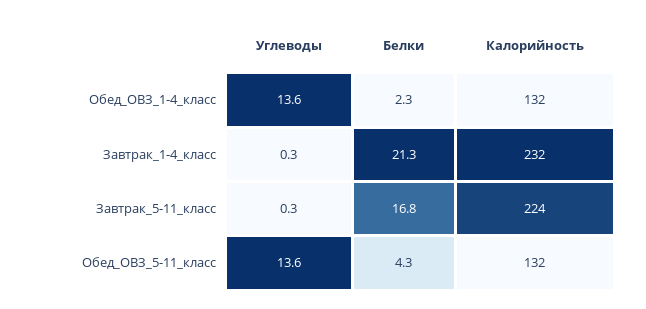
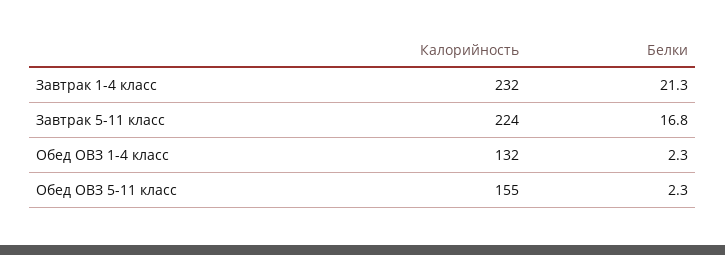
Углеводы, Обед_ОВЗ_1-4_класс: 13.6 -> none
Углеводы, Завтрак_1-4_класс: 0.3 -> none
Углеводы, Завтрак_5-11_класс: 0.3 -> none
Углеводы, Обед_ОВЗ_5-11_класс: 13.6 -> none
Белки, Обед_ОВЗ_5-11_класс: 4.3 -> 2.3
Калорийность, Обед_ОВЗ_5-11_класс: 132 -> 155

